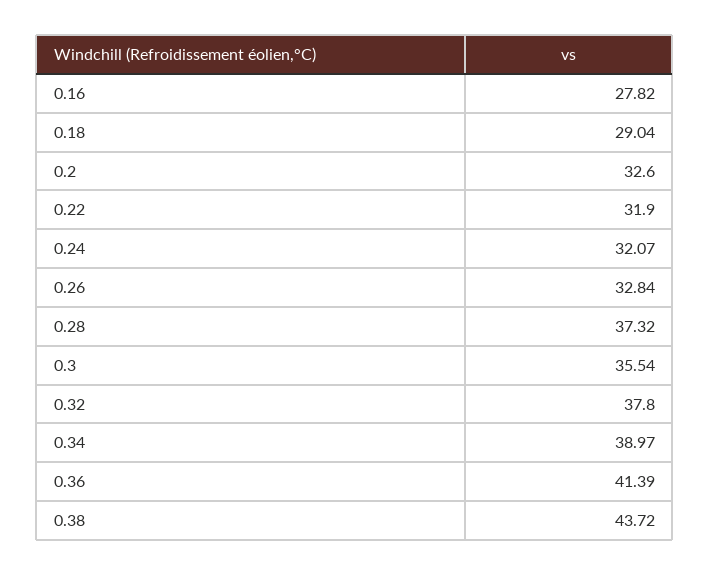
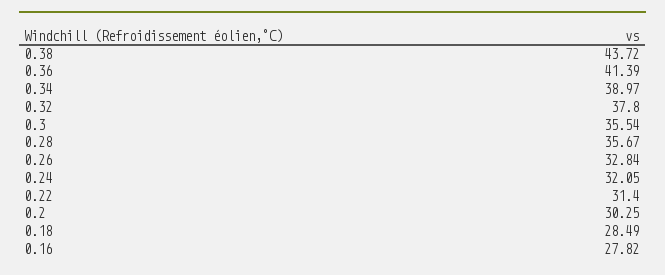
0.18: 29.04 -> 28.49
0.2: 32.6 -> 30.25
0.22: 31.9 -> 31.4
0.24: 32.07 -> 32.05
0.28: 37.32 -> 35.67

